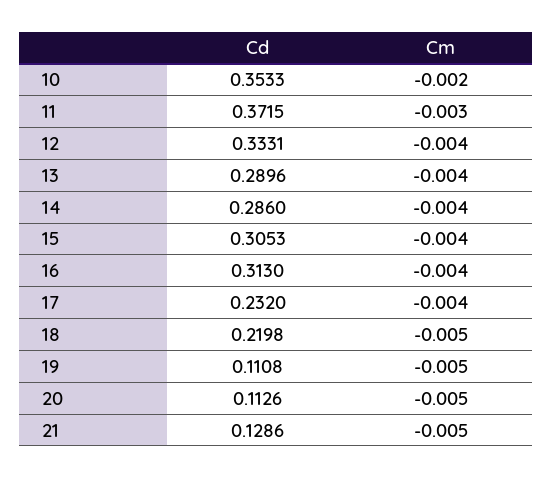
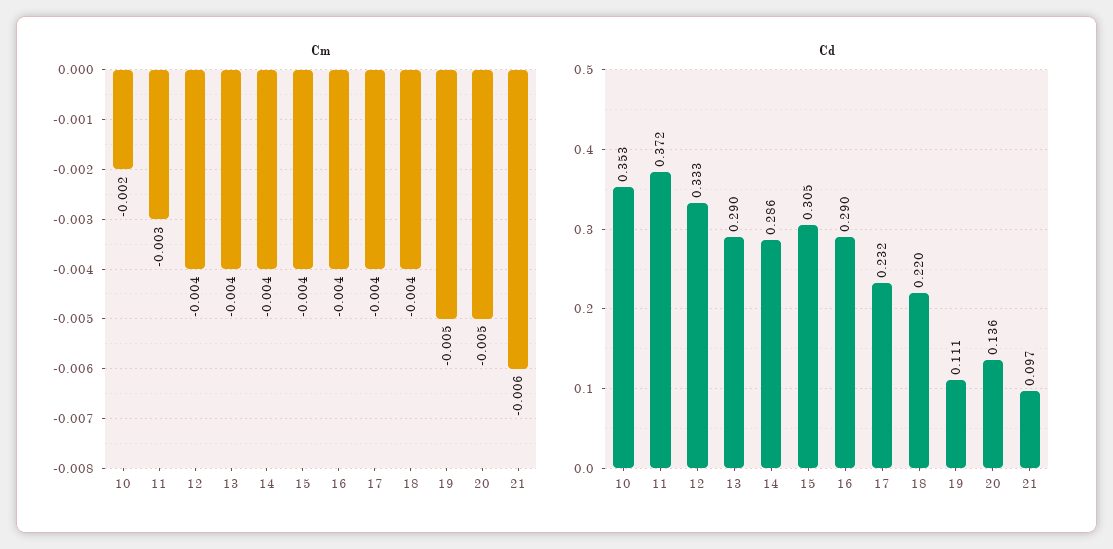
Cd, 16: 0.313 -> 0.29
Cm, 18: -0.005 -> -0.004
Cd, 20: 0.1126 -> 0.136
Cd, 21: 0.1286 -> 0.097
Cm, 21: -0.005 -> -0.006

